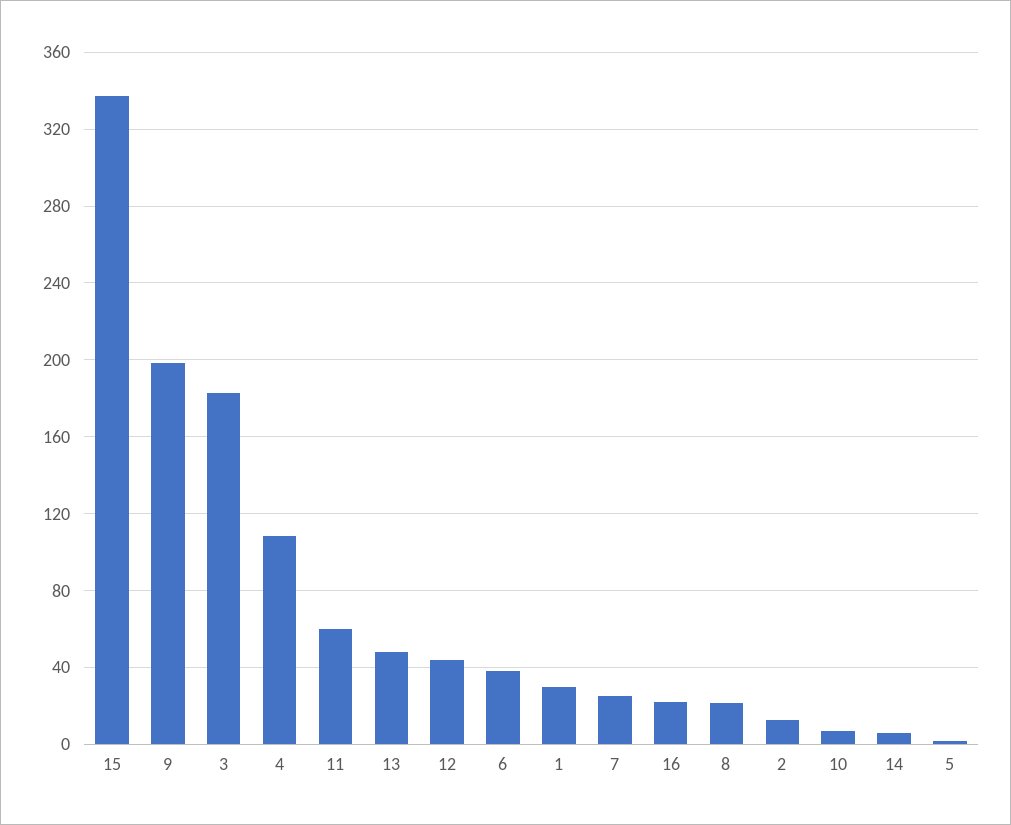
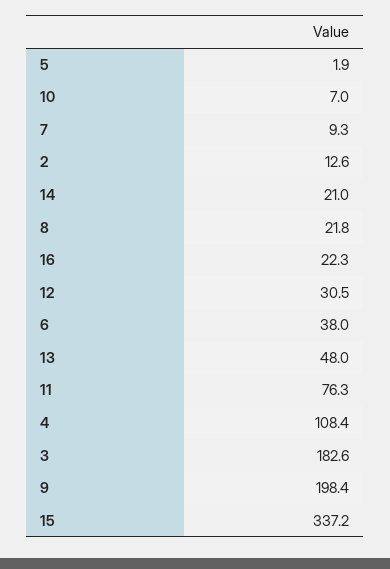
11: 60 -> 76.3
12: 45 -> 30.5
1: 30 -> none
7: 25 -> 9.3
14: 5 -> 21

